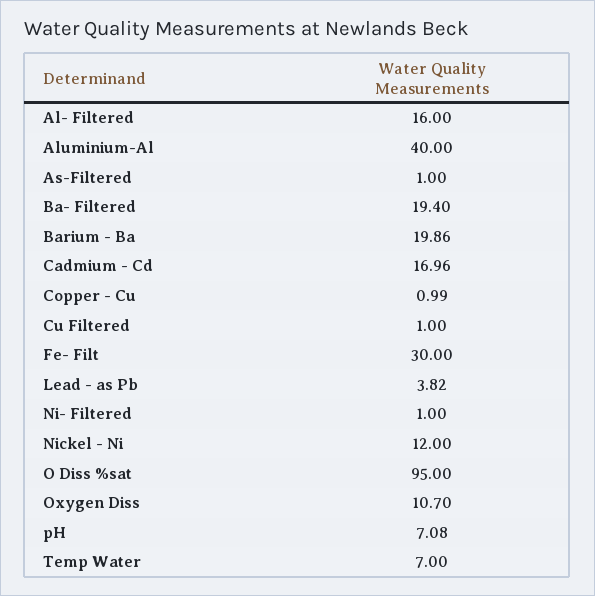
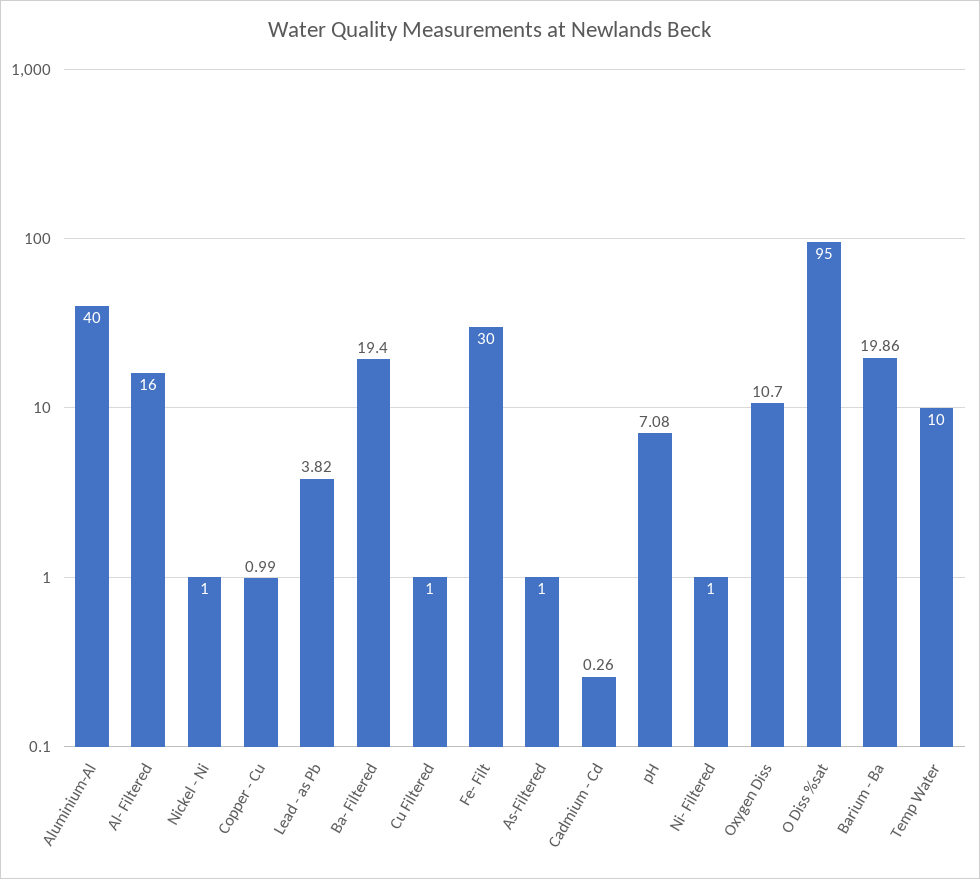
Cadmium - Cd: 16.96 -> 0.26
Nickel - Ni: 12 -> 1
Temp Water: 7 -> 10

